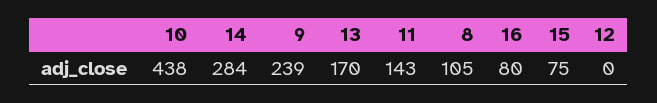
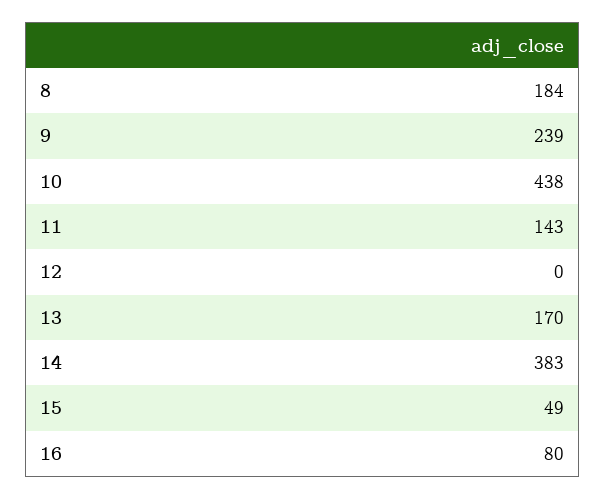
14: 284 -> 383
8: 105 -> 184
15: 75 -> 49

